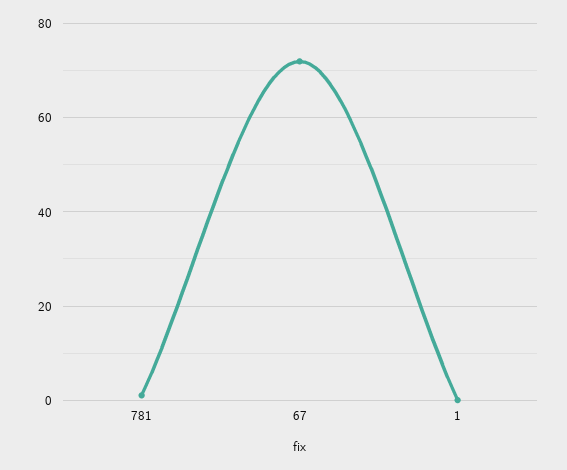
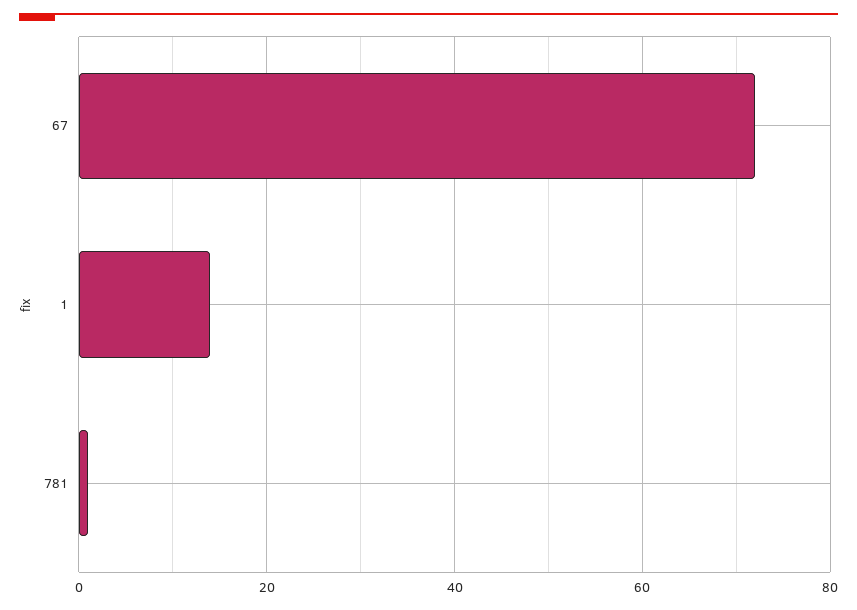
1: 0 -> 15

